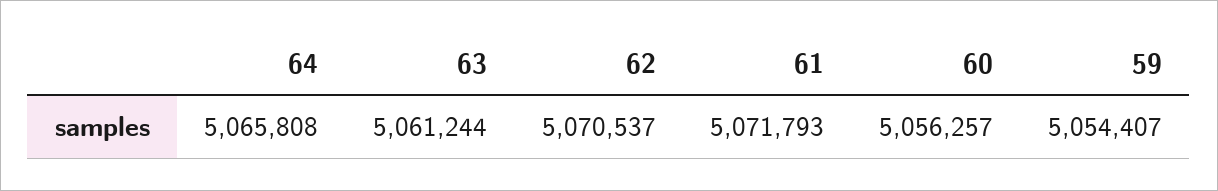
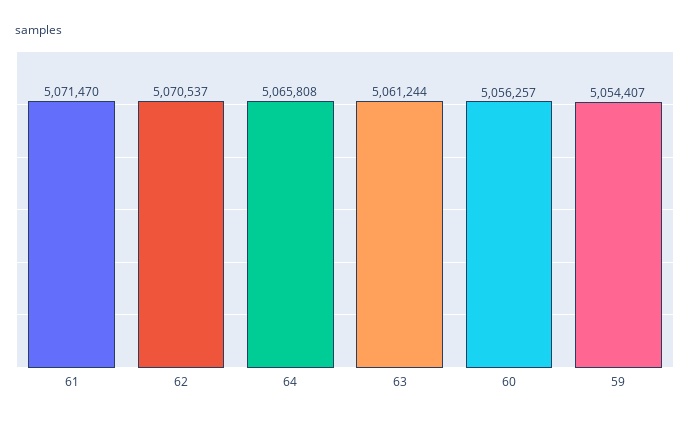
61: 5071793 -> 5071470

